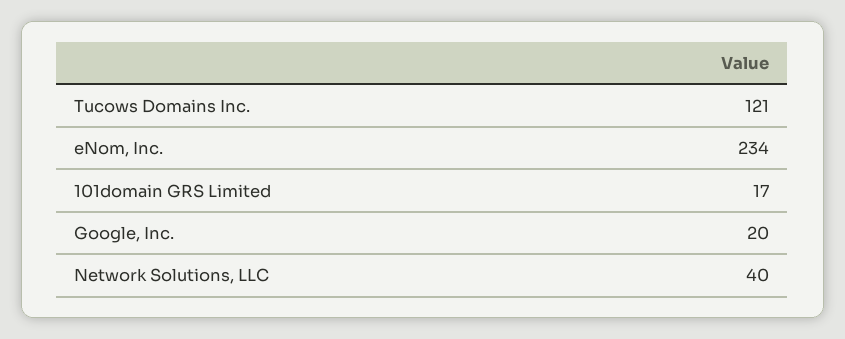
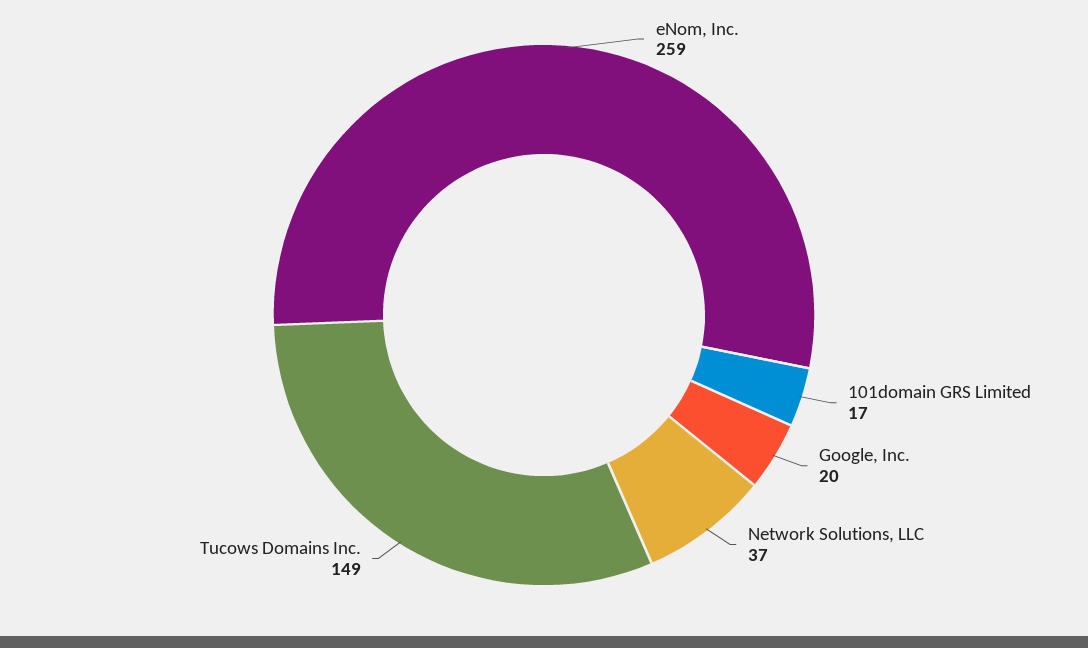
Tucows Domains Inc.: 121 -> 149
eNom, Inc.: 234 -> 259
Network Solutions, LLC: 40 -> 37

